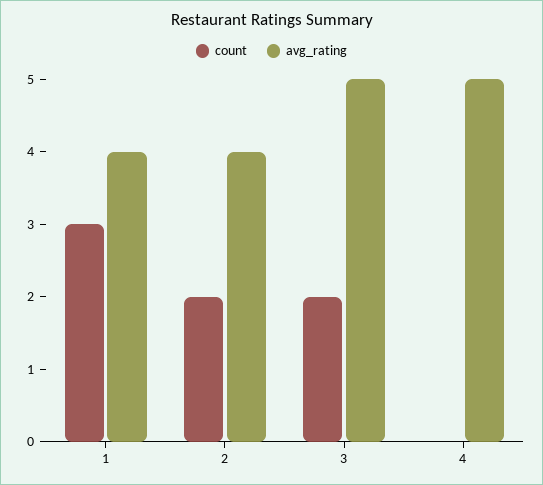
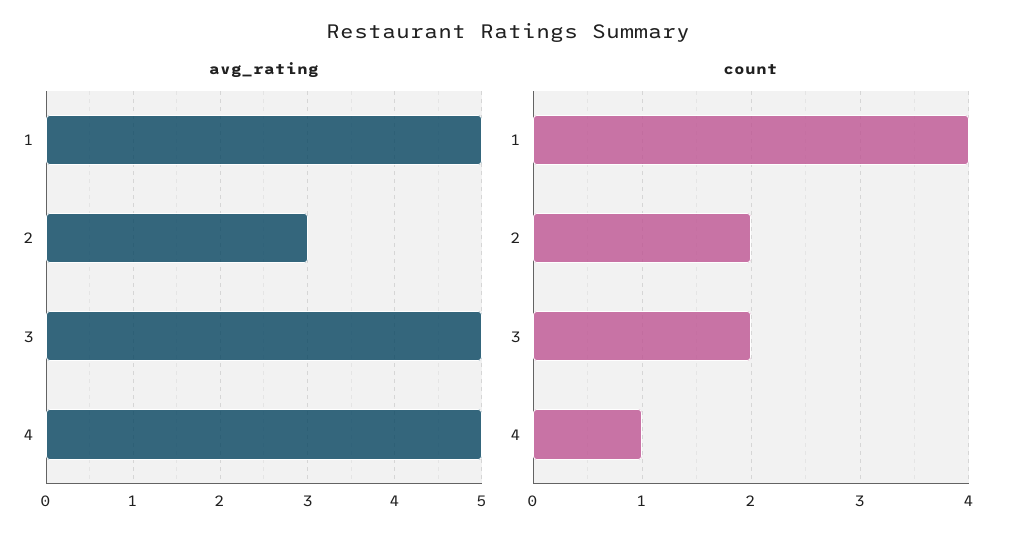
count, 1: 3 -> 4
avg_rating, 1: 4 -> 5
avg_rating, 2: 4 -> 3
count, 4: 0 -> 1

